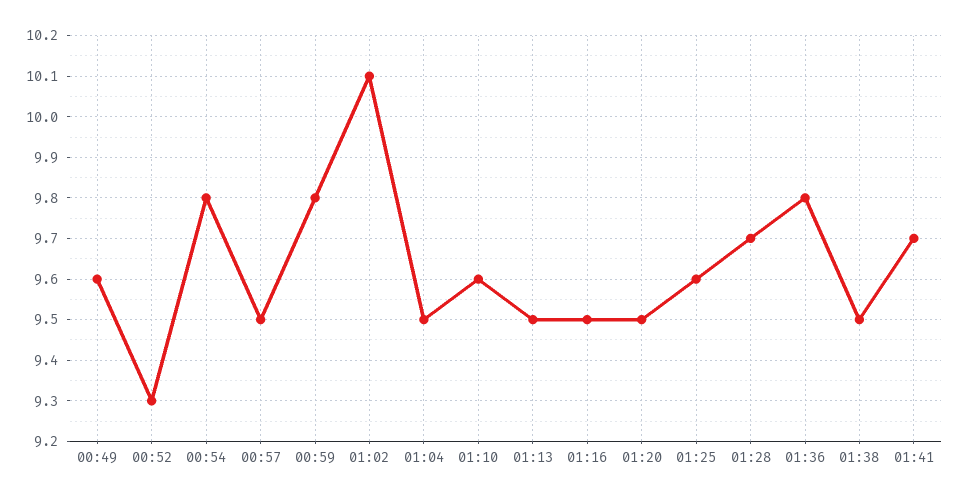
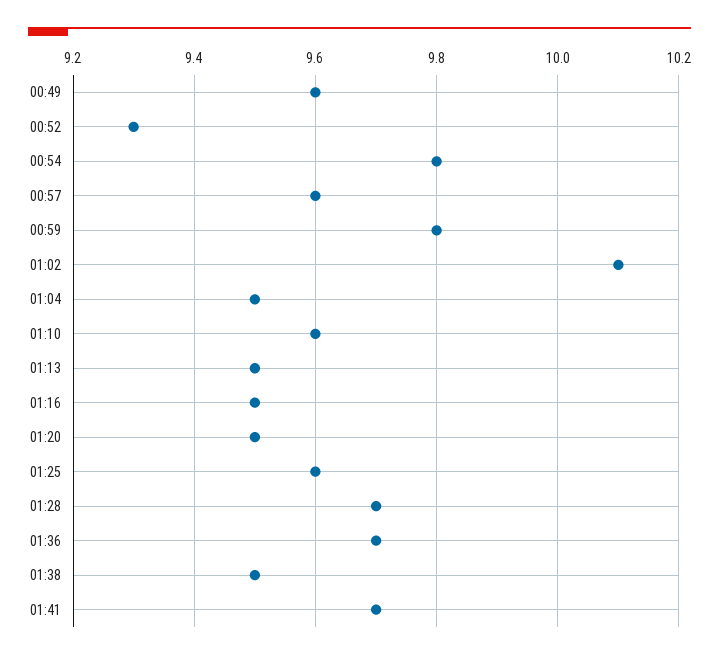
00:57: 9.5 -> 9.6
01:36: 9.8 -> 9.7

